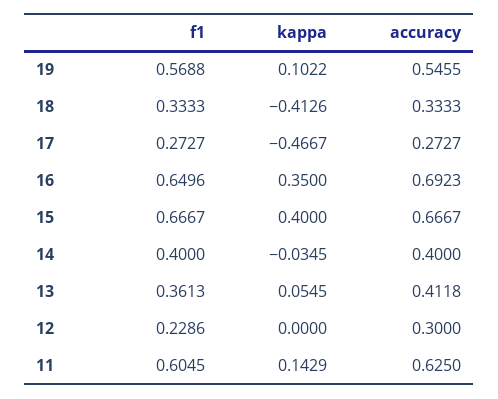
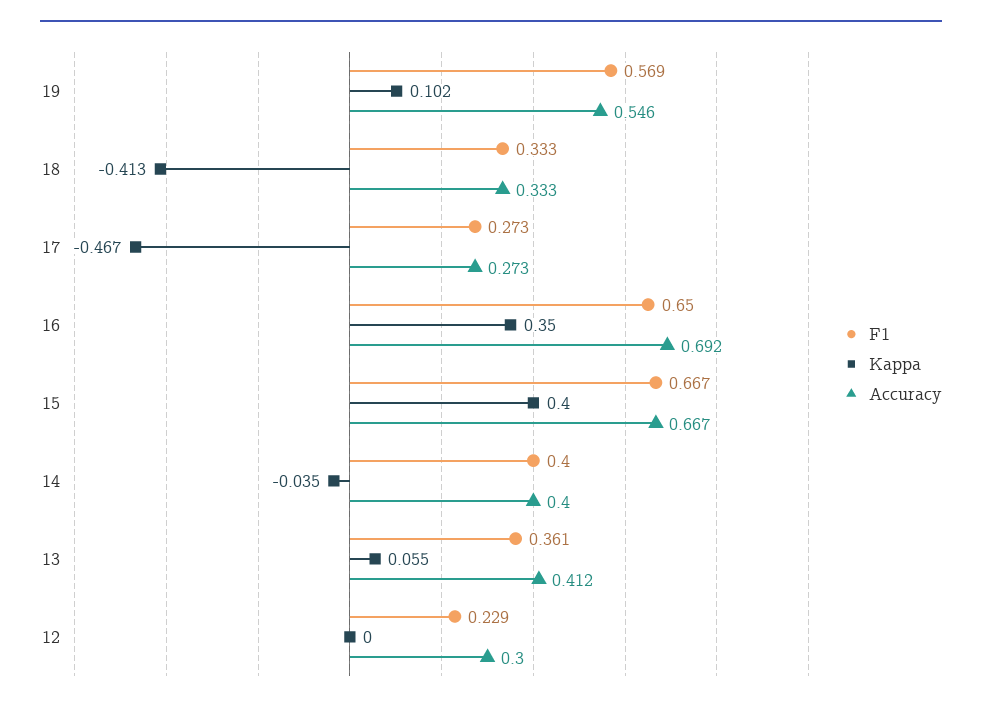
f1, 11: 0.6045 -> none
kappa, 11: 0.1429 -> none
accuracy, 11: 0.625 -> none

